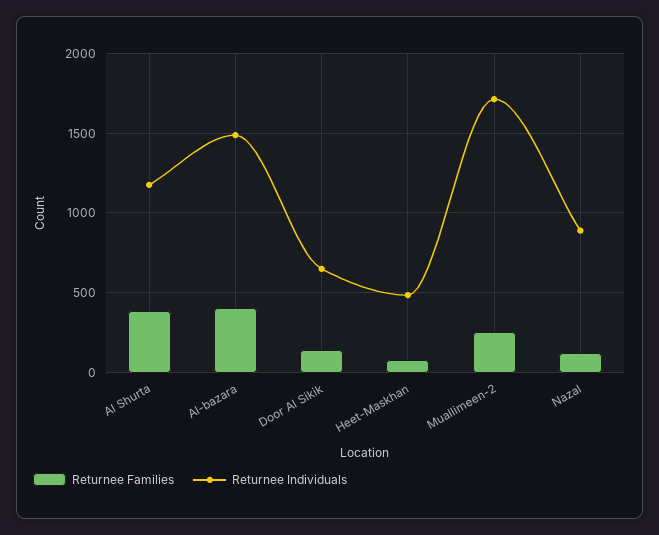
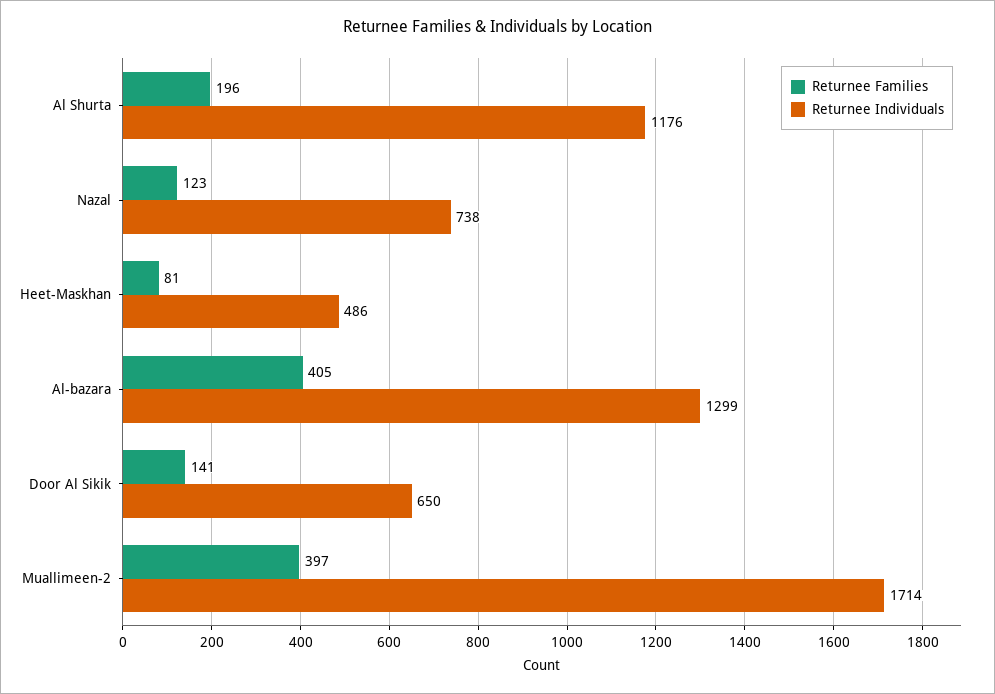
Returnee Families, Al Shurta: 400 -> 196
Returnee Individuals, Al-bazara: 1500 -> 1299
Returnee Families, Muallimeen-2: 250 -> 397
Returnee Individuals, Nazal: 900 -> 738

